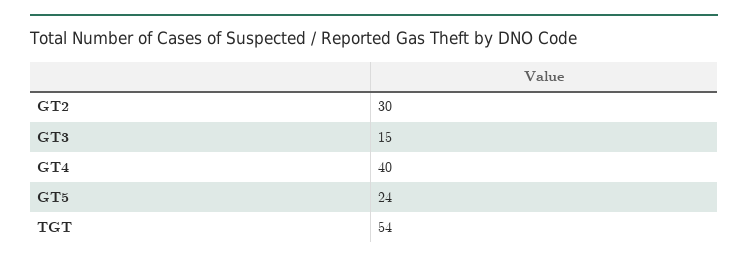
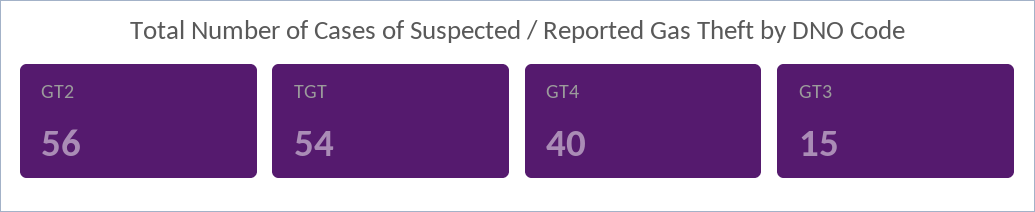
GT2: 30 -> 56
GT5: 24 -> none

